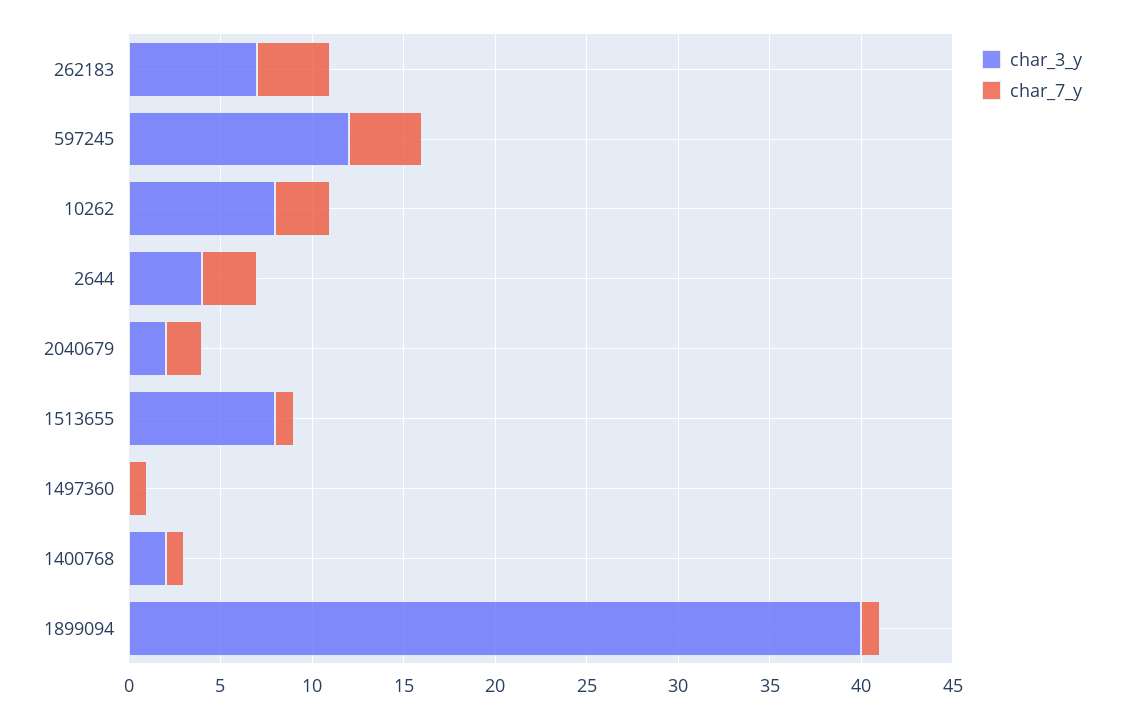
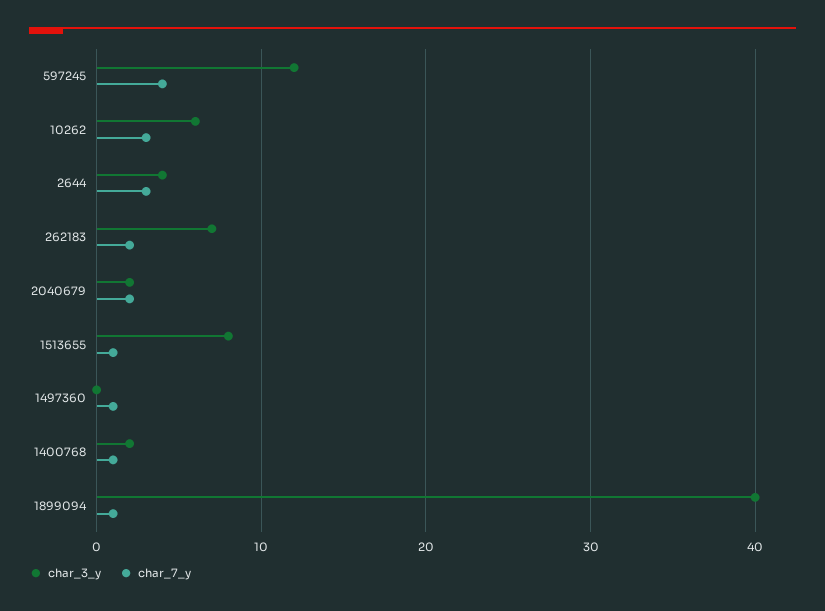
char_7_y, 262183: 4 -> 2
char_3_y, 10262: 8 -> 6

